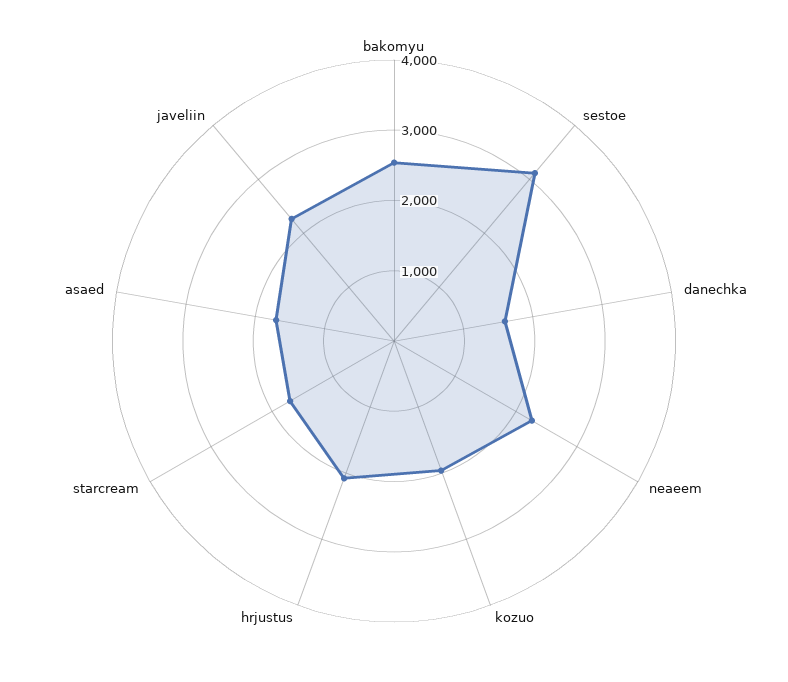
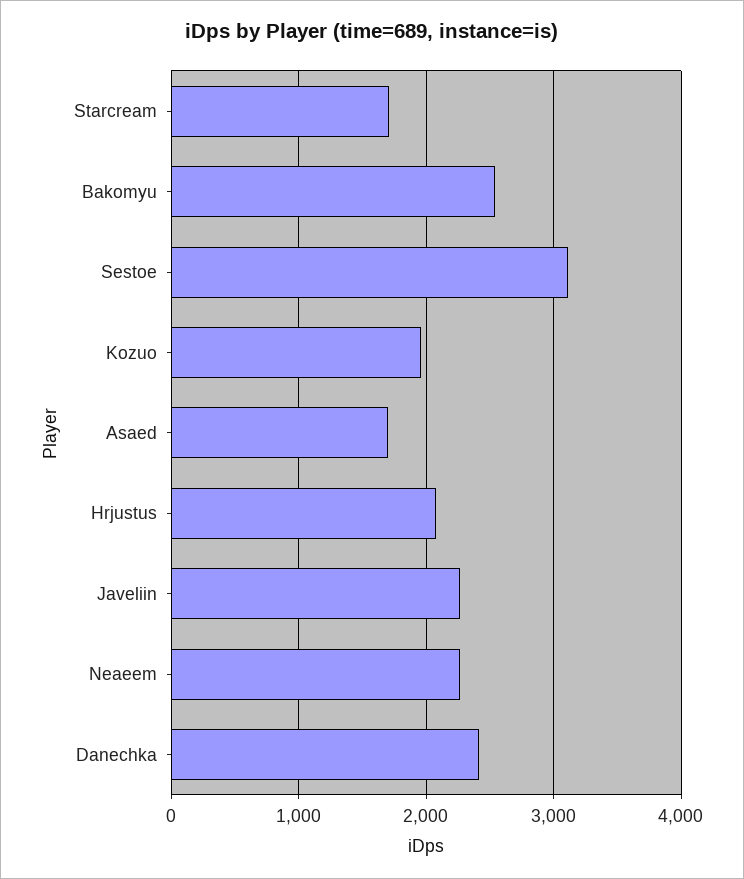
danechka: 1600 -> 2400

